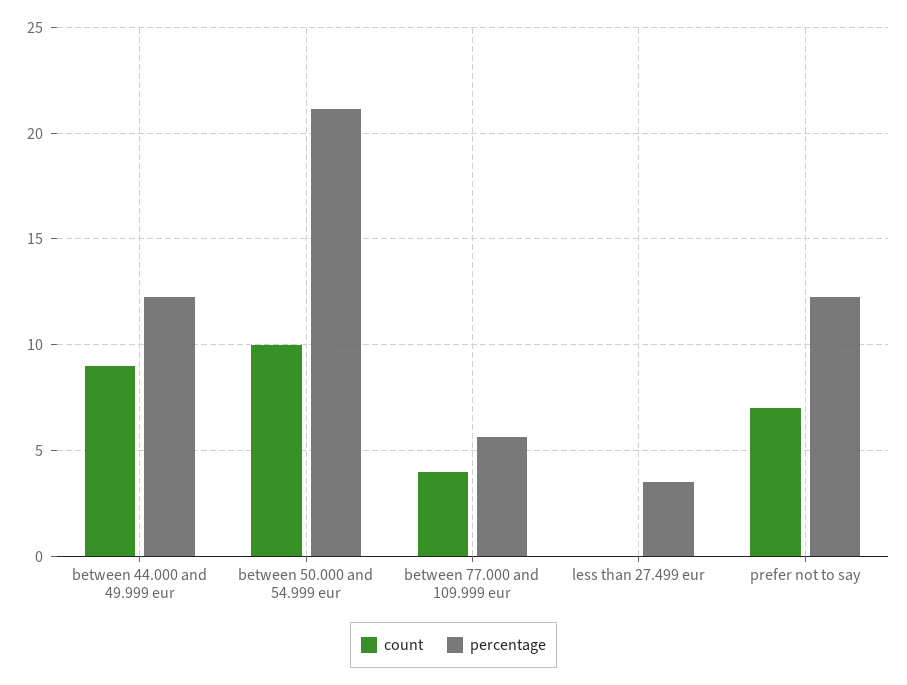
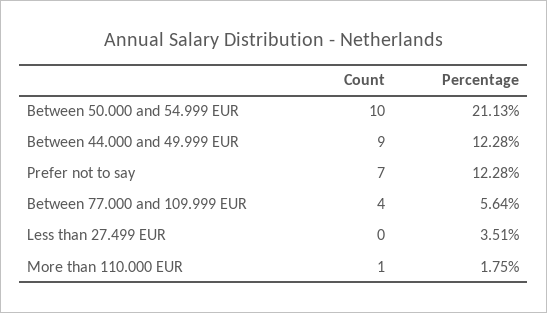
count, More than 110.000 EUR: none -> 1
percentage, More than 110.000 EUR: none -> 1.75

